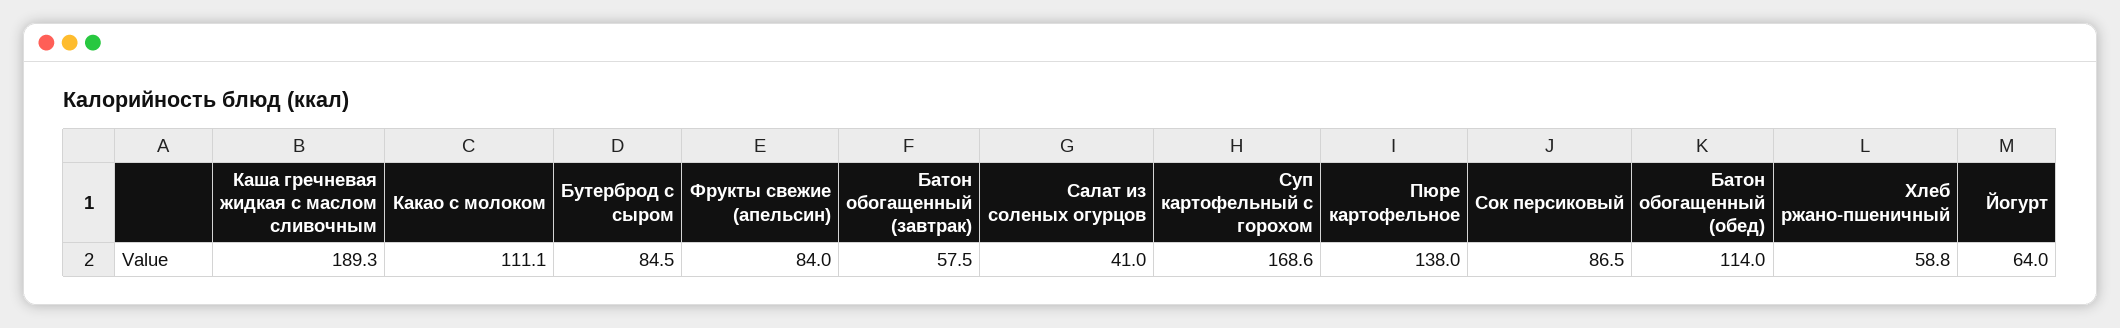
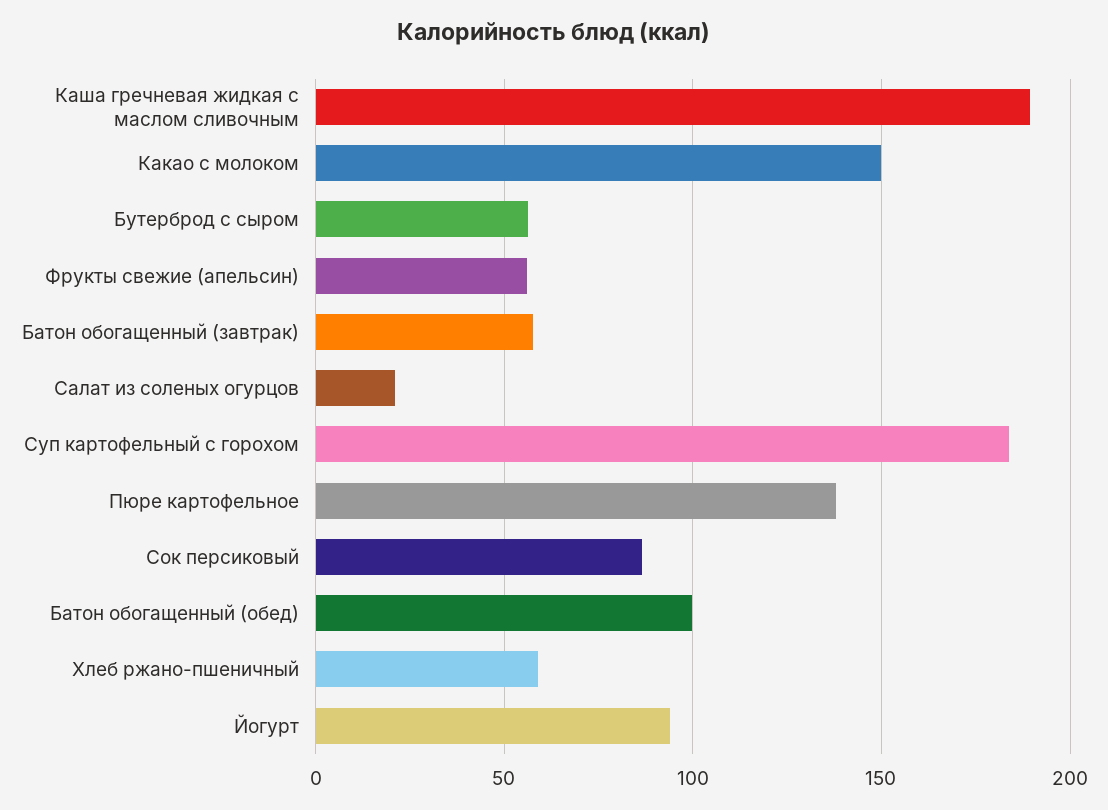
Какао с молоком: 111.1 -> 150
Бутерброд с сыром: 84.5 -> 55
Фрукты свежие (апельсин): 84 -> 55
Салат из соленых огурцов: 41 -> 20
Суп картофельный с горохом: 168.6 -> 185
Батон обогащенный (обед): 114 -> 100
Йогурт: 64 -> 95

